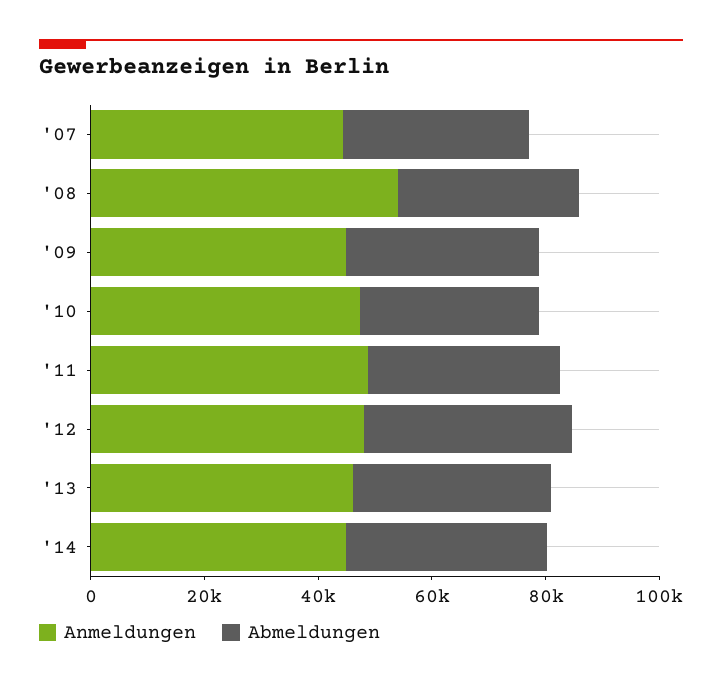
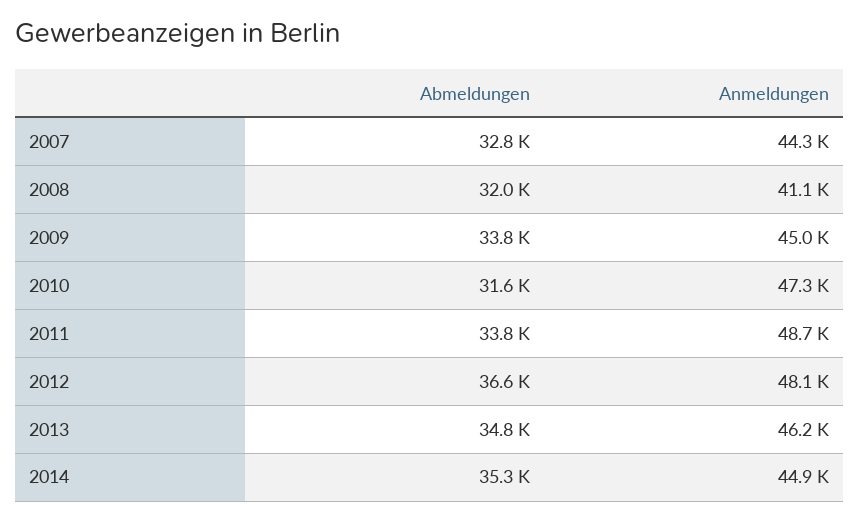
Anmeldungen, '08: 55000 -> 41100

